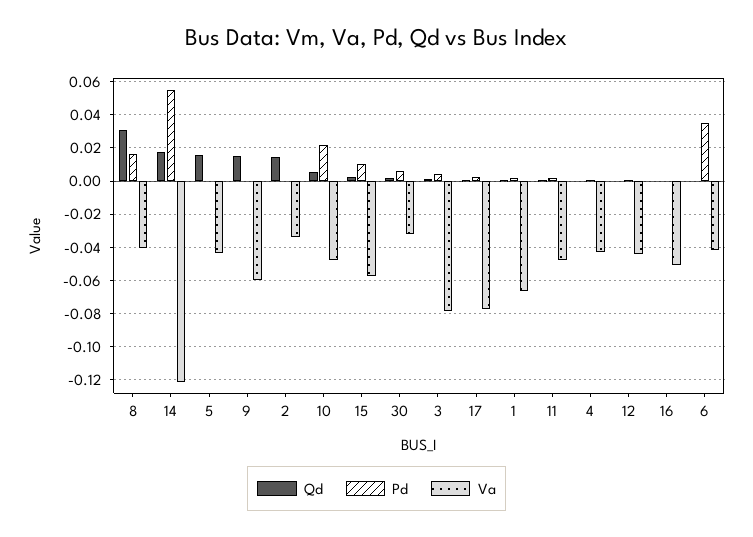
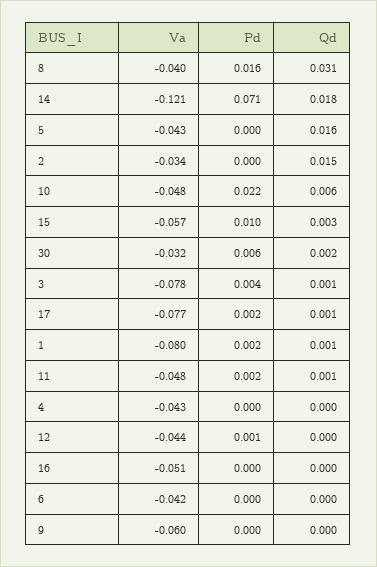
Pd, 14: 0.055 -> 0.071
Qd, 9: 0.015 -> 0
Va, 1: -0.065 -> -0.08
Pd, 6: 0.035 -> 0

